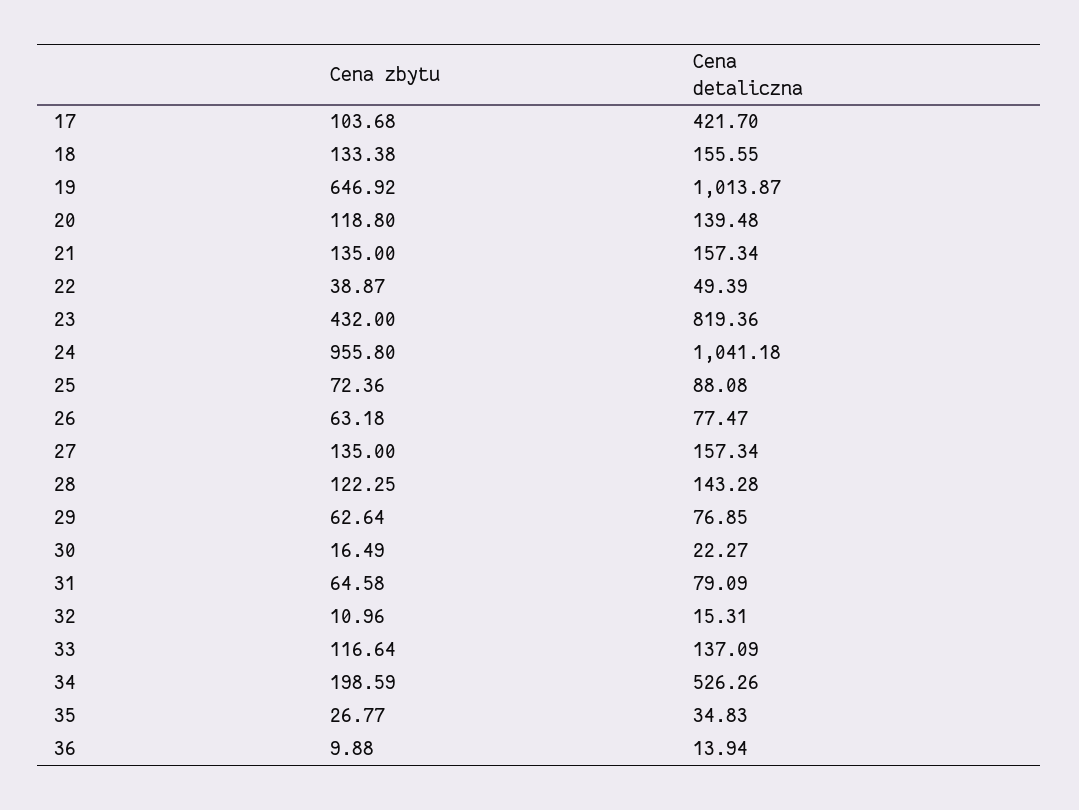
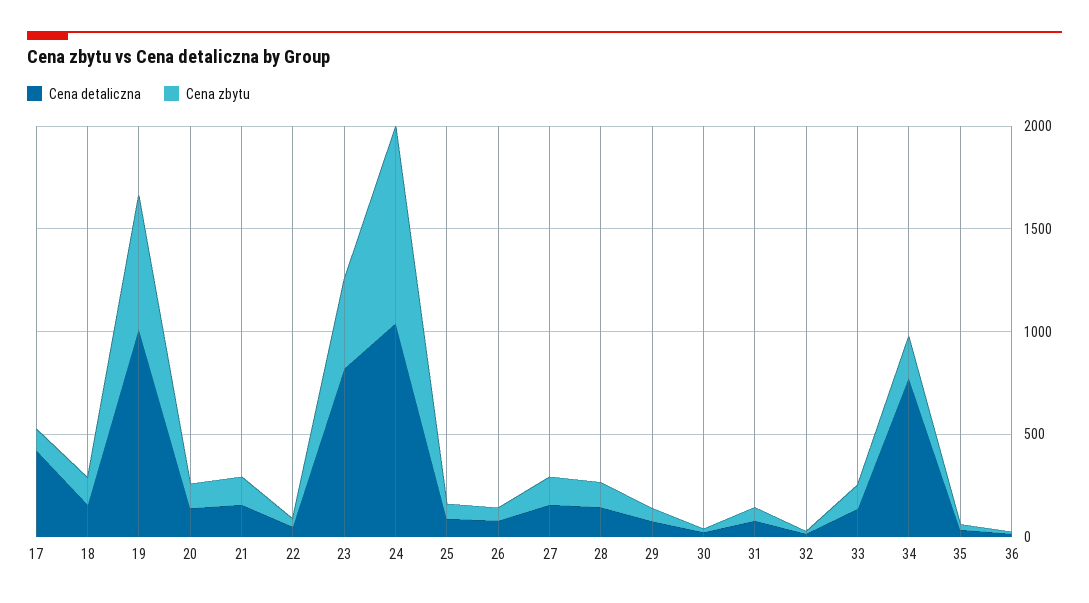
Cena detaliczna, 34: 526.26 -> 800

